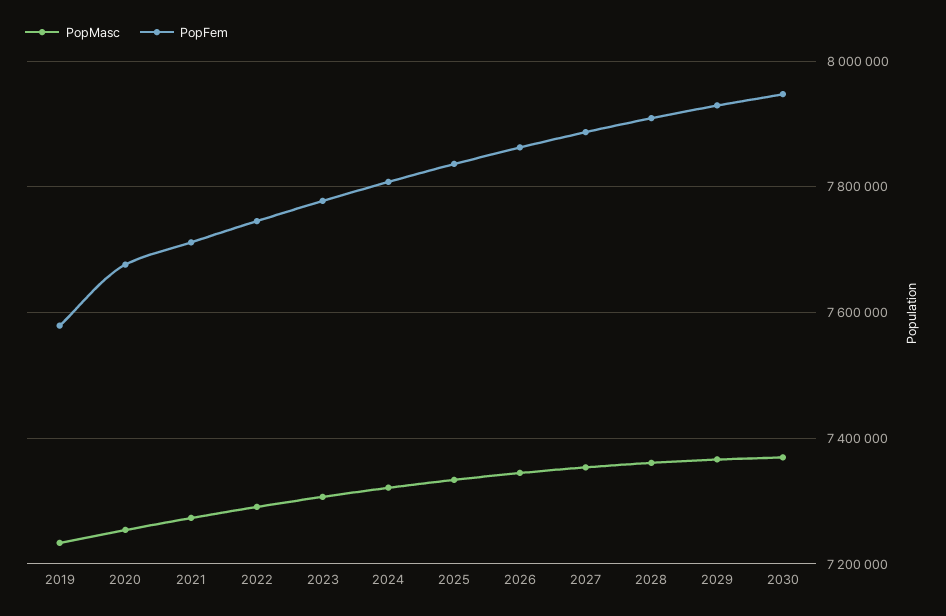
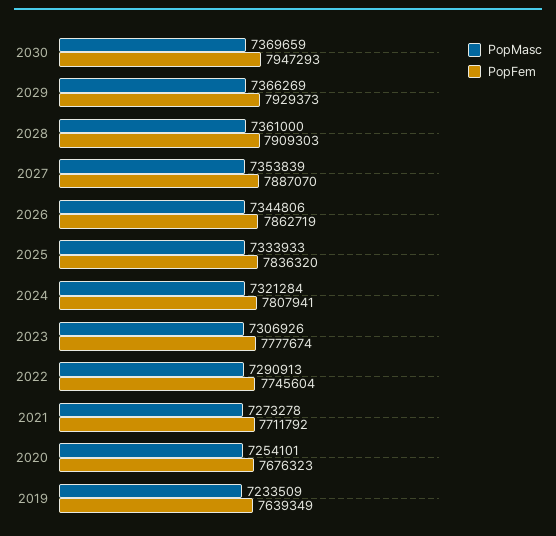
PopFem, 2019: 7580000 -> 7639349

